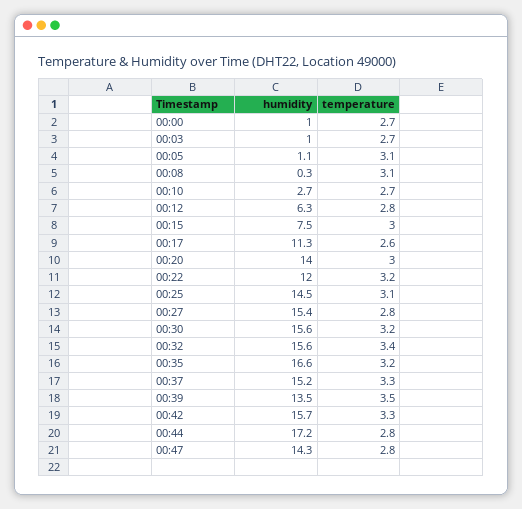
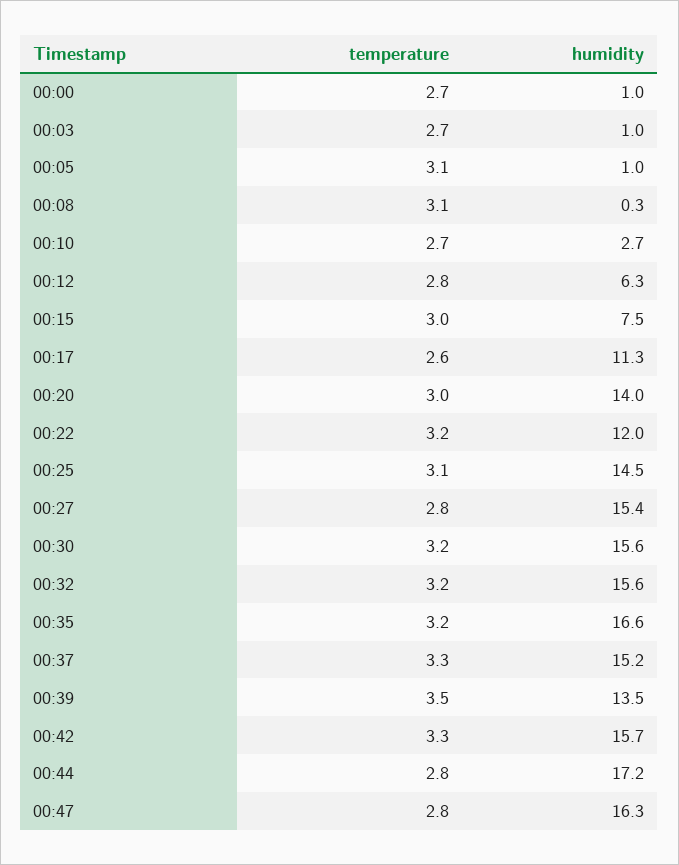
humidity, 00:05: 1.1 -> 1
temperature, 00:32: 3.4 -> 3.2
humidity, 00:47: 14.3 -> 16.3

